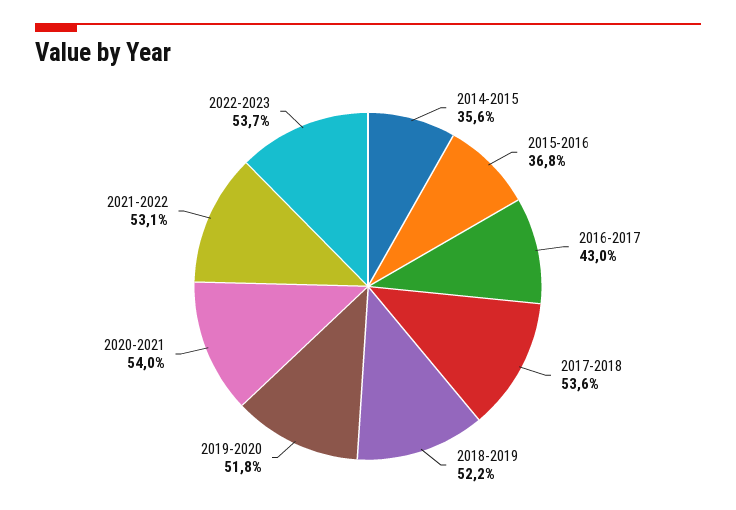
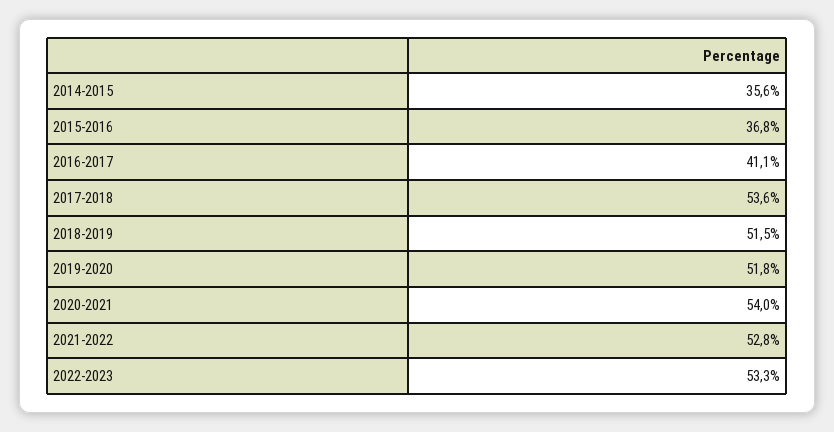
2016-2017: 43 -> 41.1
2018-2019: 52.2 -> 51.5
2021-2022: 53.1 -> 52.8
2022-2023: 53.7 -> 53.3

